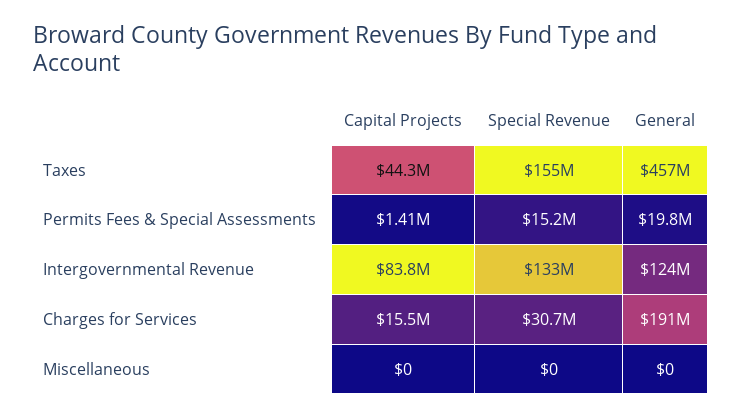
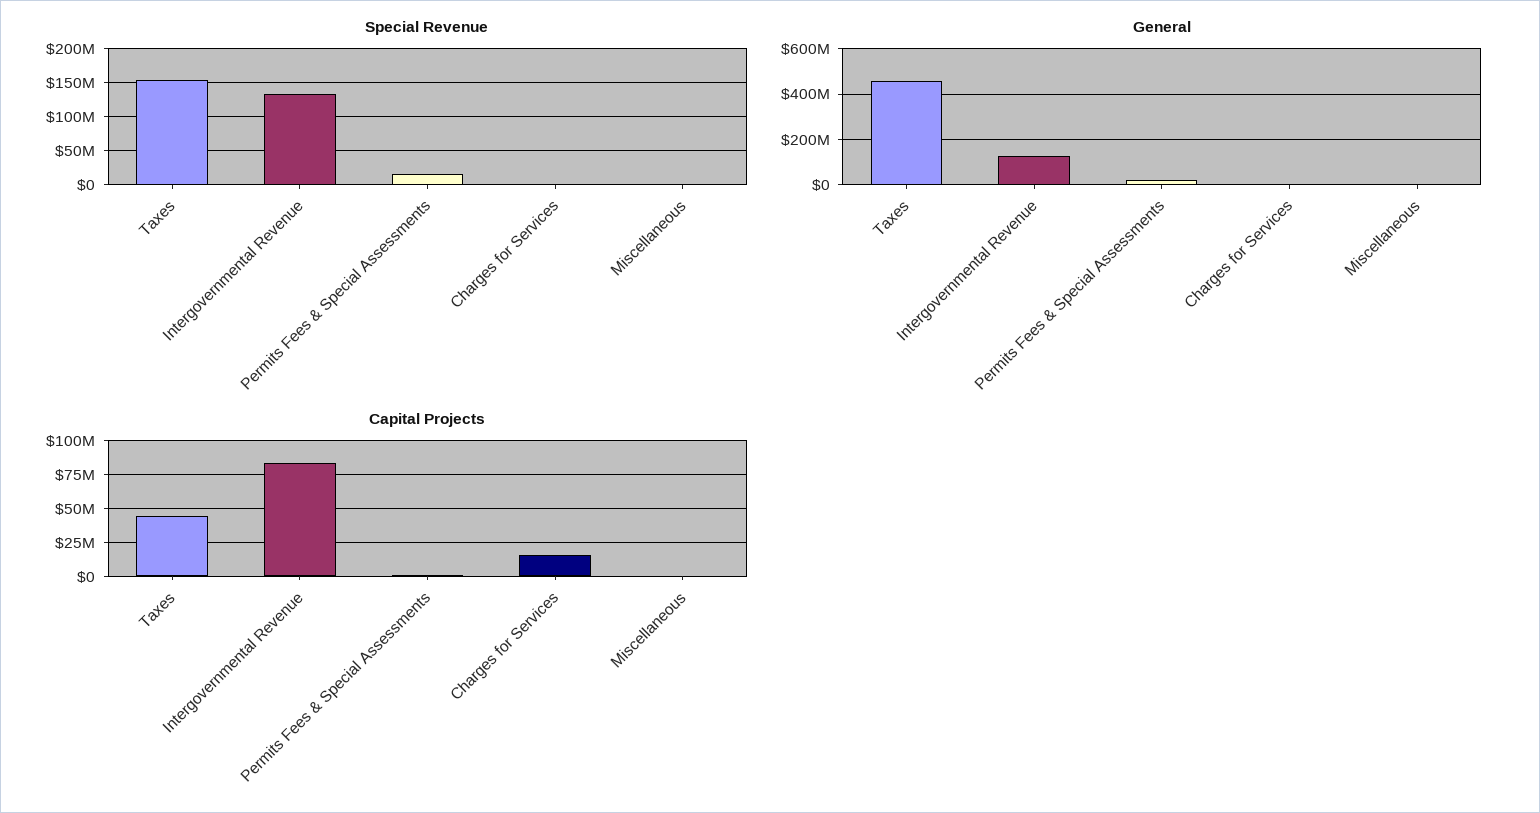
Special Revenue, Charges for Services: 30700000 -> 0
General, Charges for Services: 191000000 -> 0

